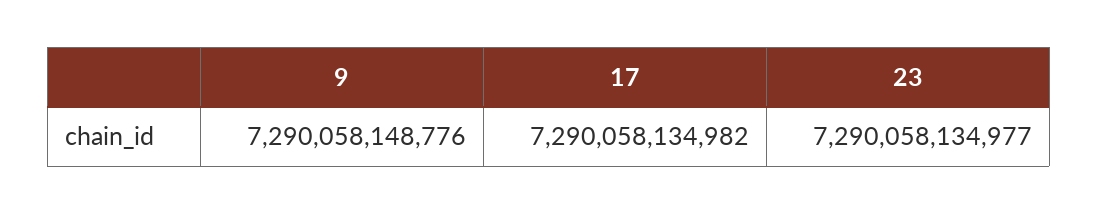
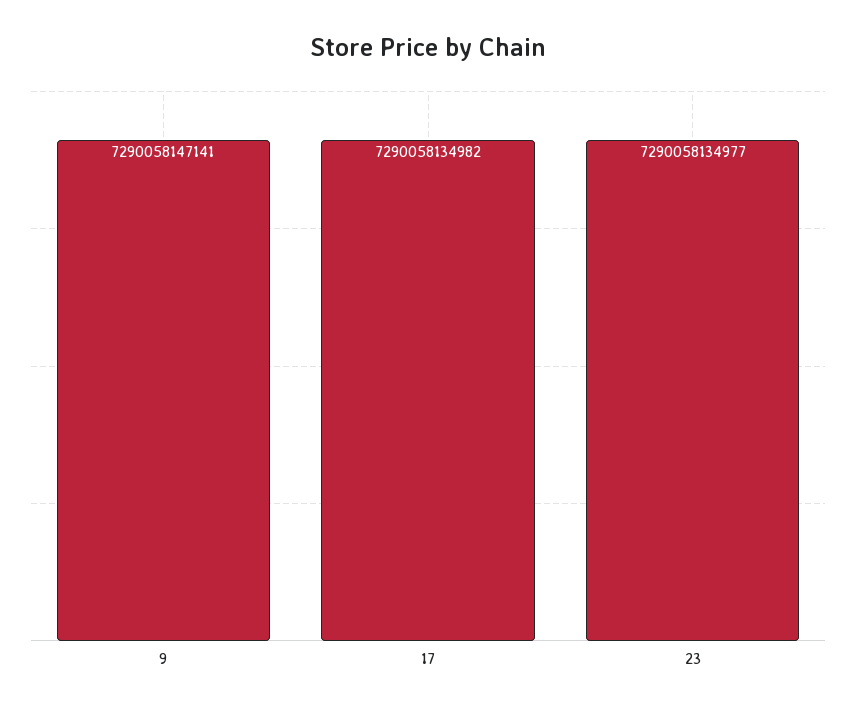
9: 7290058148776 -> 7290058147141

